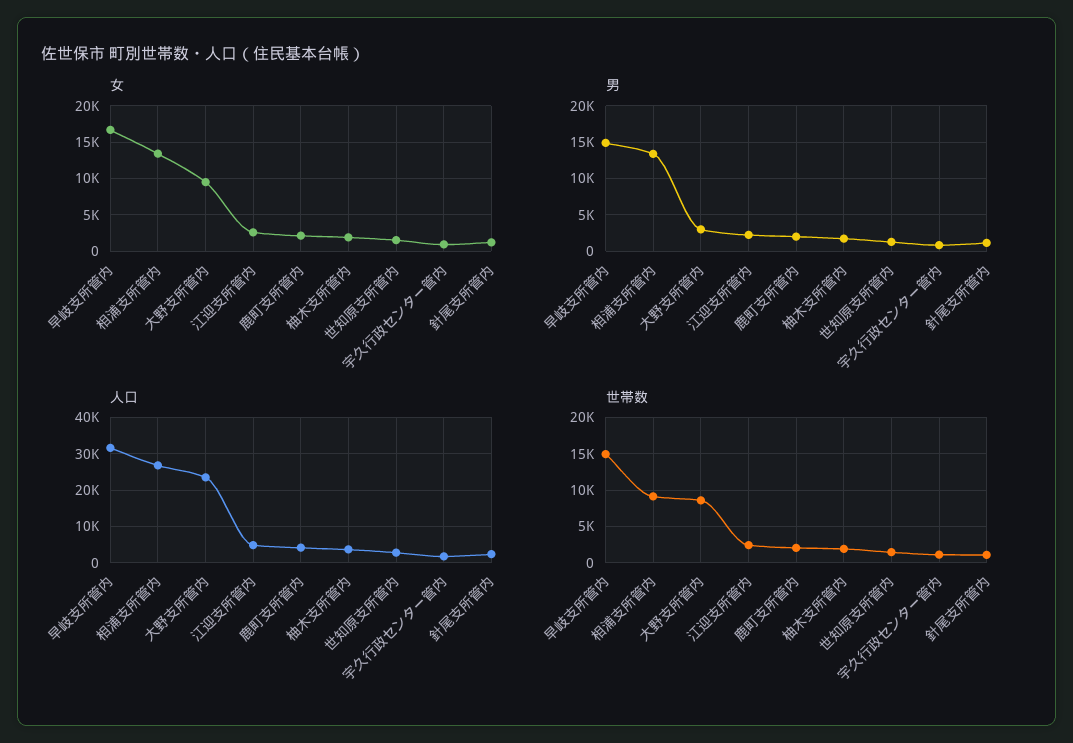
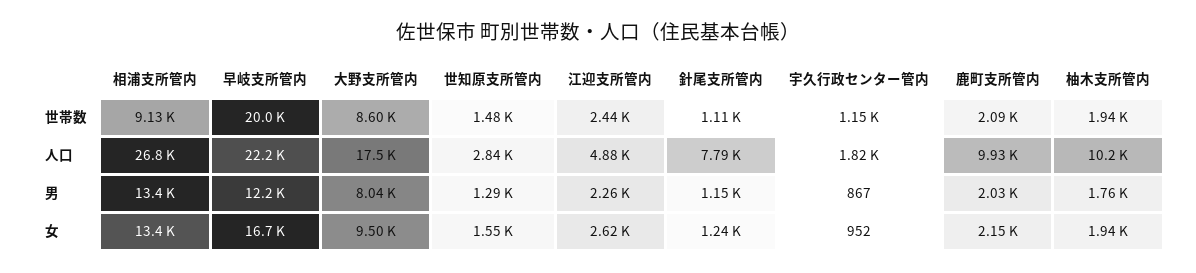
男, 早岐支所管内: 15000 -> 12200
男, 大野支所管内: 3000 -> 8040
人口, 早岐支所管内: 32000 -> 22200
人口, 大野支所管内: 24000 -> 17500
人口, 鹿町支所管内: 4000 -> 9930
人口, 柚木支所管内: 4000 -> 10200
人口, 針尾支所管内: 2000 -> 7790
世帯数, 早岐支所管内: 15000 -> 20000

